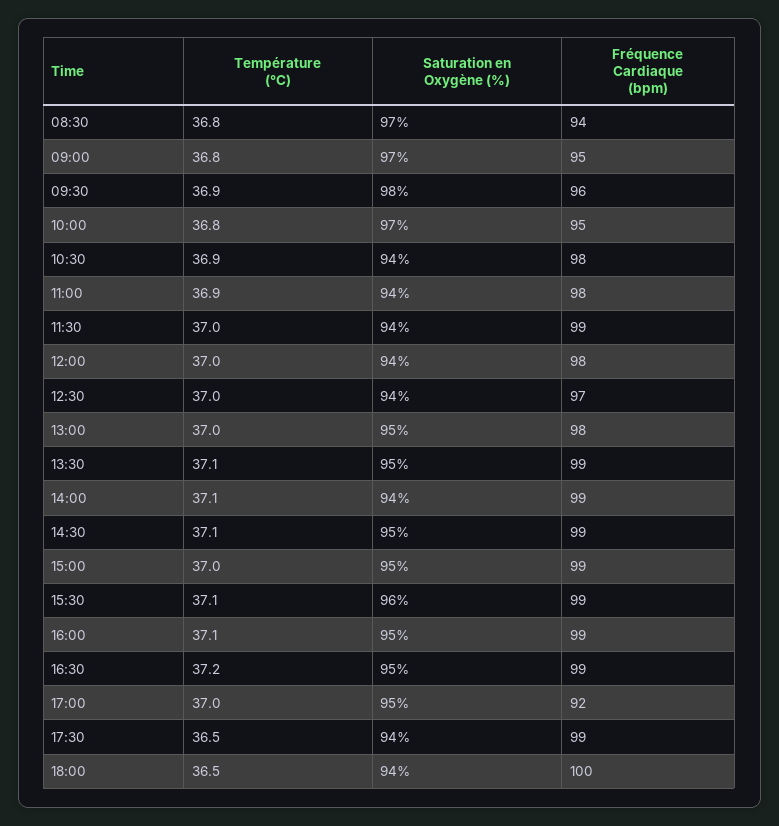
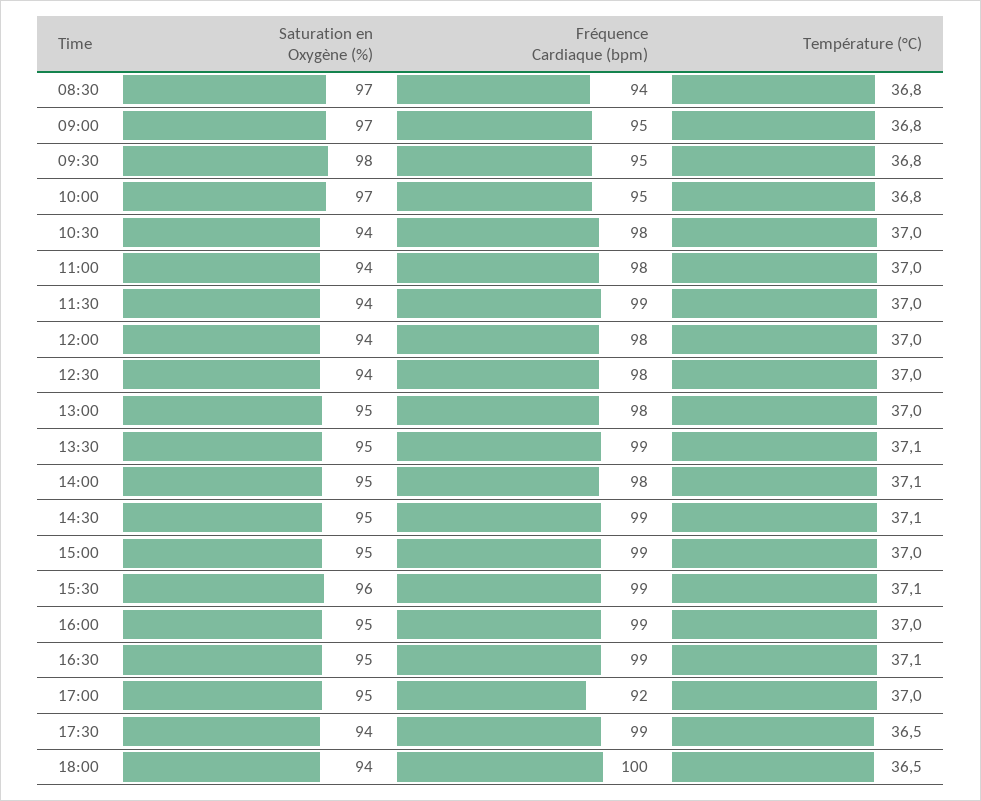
Température (°C), 09:30: 36.9 -> 36.8
Fréquence Cardiaque (bpm), 09:30: 96 -> 95
Température (°C), 10:30: 36.9 -> 37
Température (°C), 11:00: 36.9 -> 37
Fréquence Cardiaque (bpm), 12:30: 97 -> 98
Saturation en Oxygène (%), 14:00: 94 -> 95
Fréquence Cardiaque (bpm), 14:00: 99 -> 98
Température (°C), 16:00: 37.1 -> 37
Température (°C), 16:30: 37.2 -> 37.1

